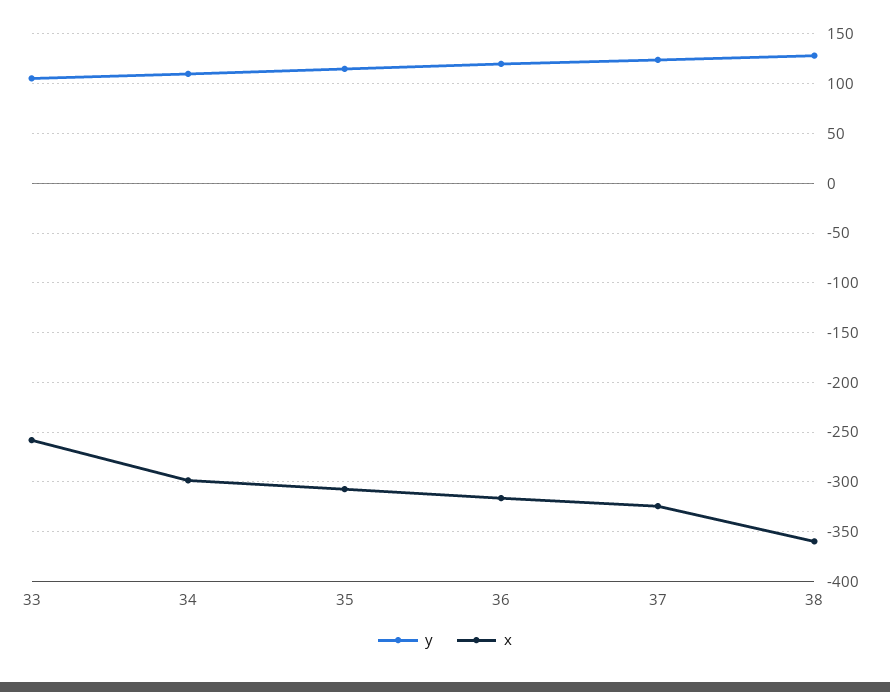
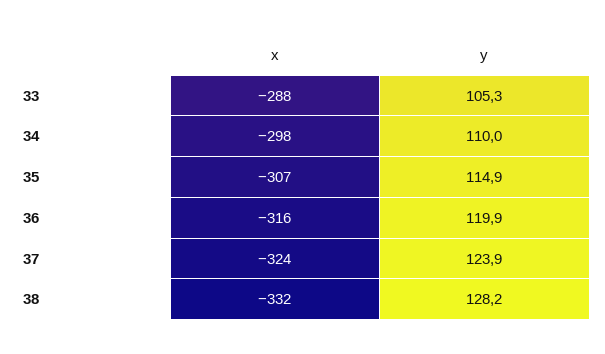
x, 33: -260 -> -288
x, 38: -360 -> -332

